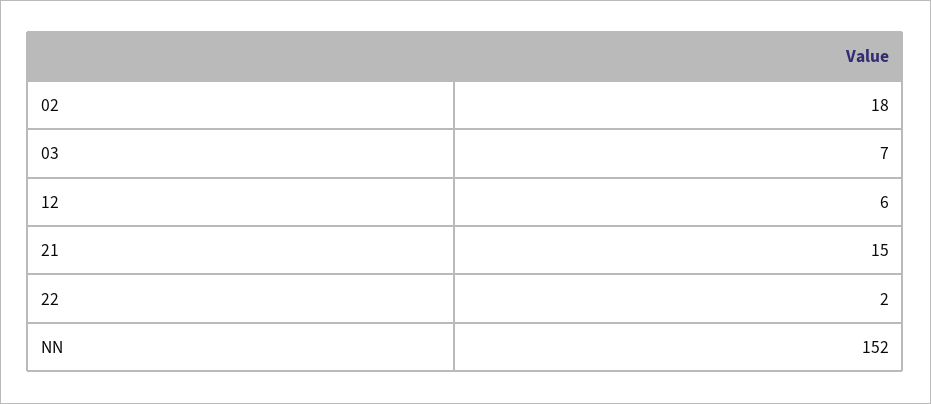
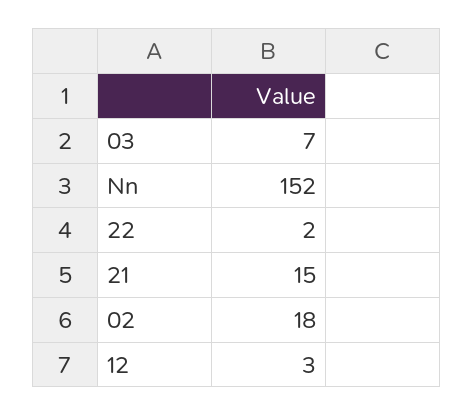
12: 6 -> 3

